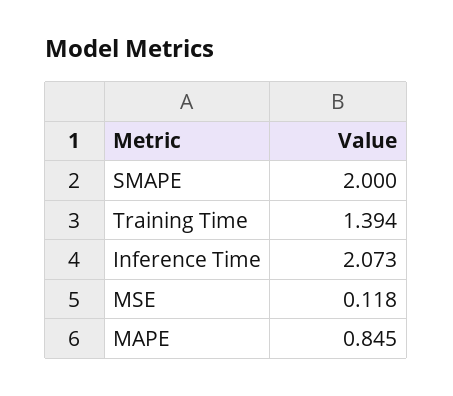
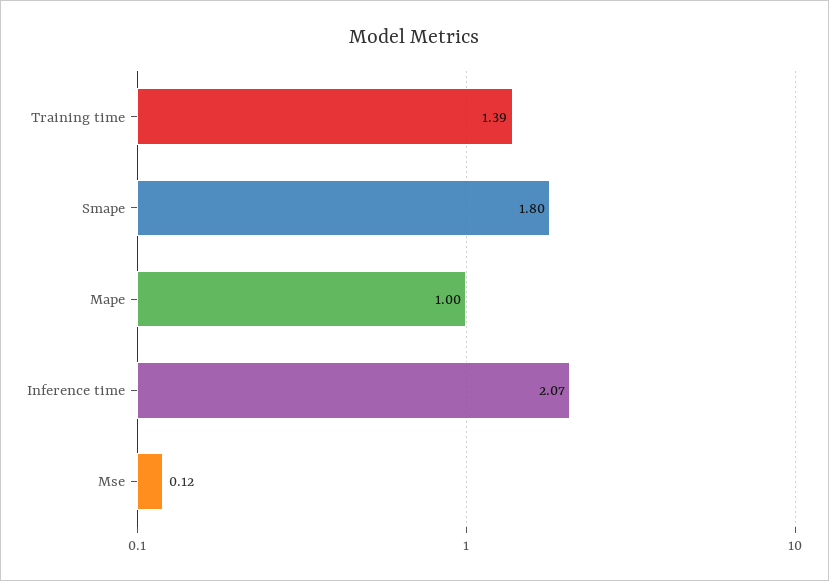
SMAPE: 2 -> 1.8
MAPE: 0.845 -> 1

